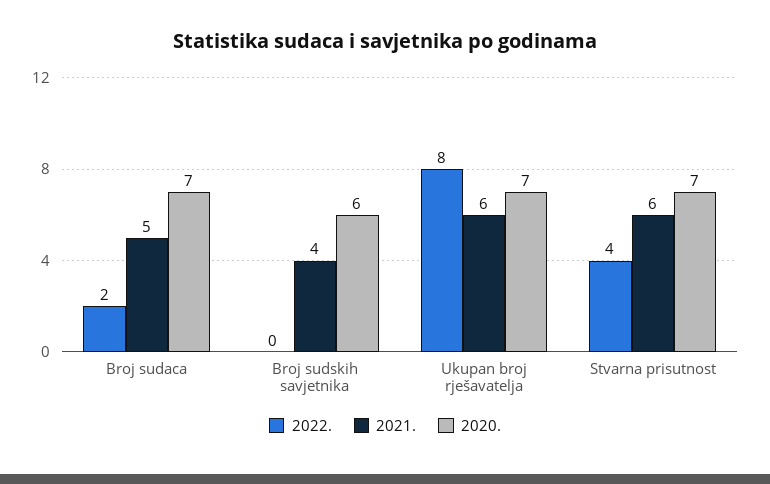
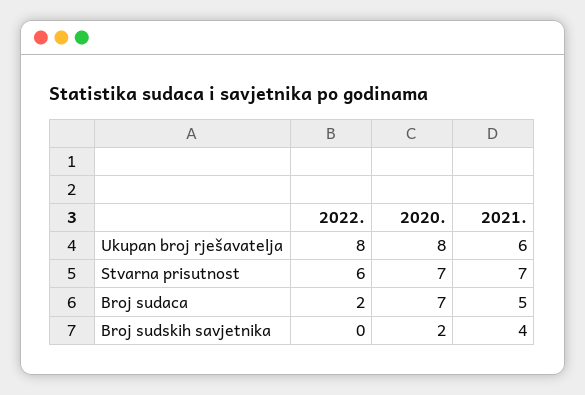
2020., Broj sudskih savjetnika: 6 -> 2
2020., Ukupan broj rješavatelja: 7 -> 8
2022., Stvarna prisutnost: 4 -> 6
2021., Stvarna prisutnost: 6 -> 7

